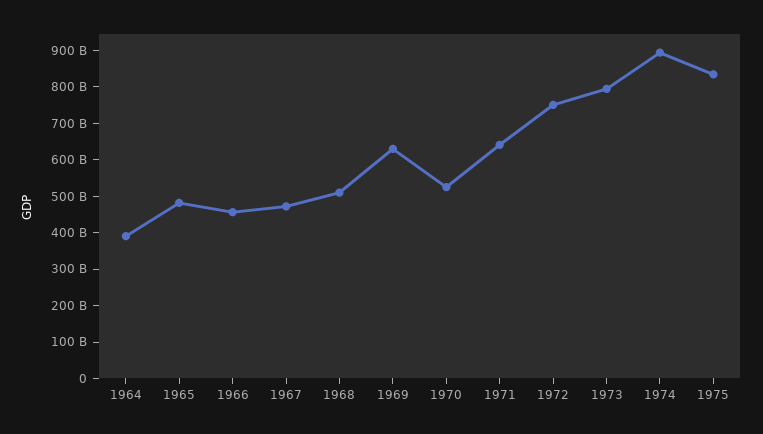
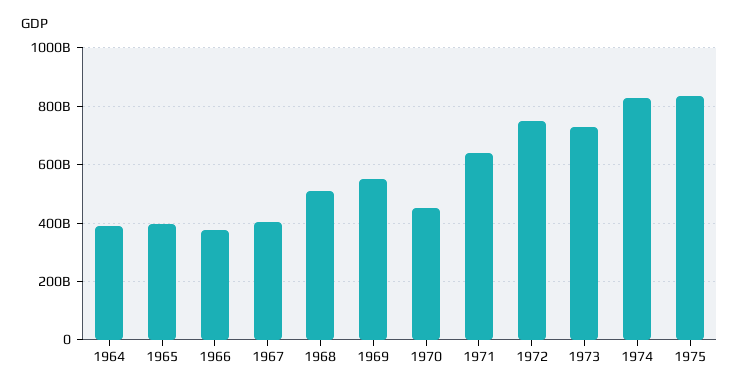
1965: 475000000000 -> 400000000000
1966: 450000000000 -> 375000000000
1967: 475000000000 -> 400000000000
1969: 625000000000 -> 550000000000
1970: 525000000000 -> 450000000000
1973: 800000000000 -> 725000000000
1974: 900000000000 -> 825000000000

